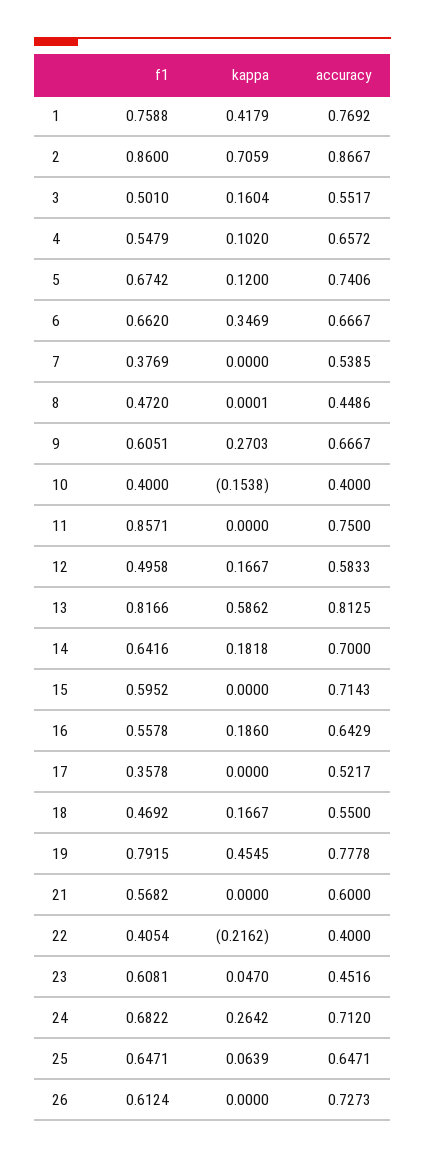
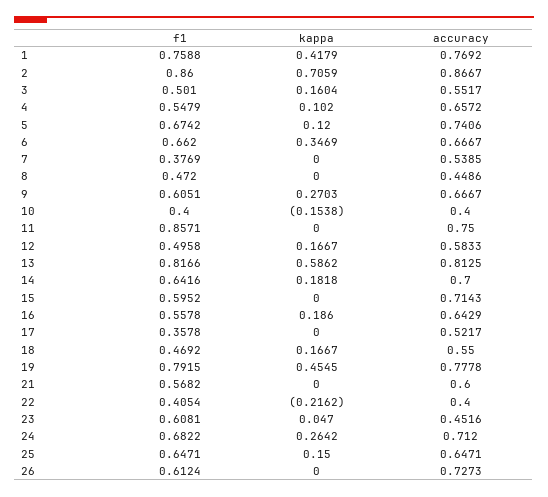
kappa, 8: 0.0001 -> 0
kappa, 25: 0.0639 -> 0.15

